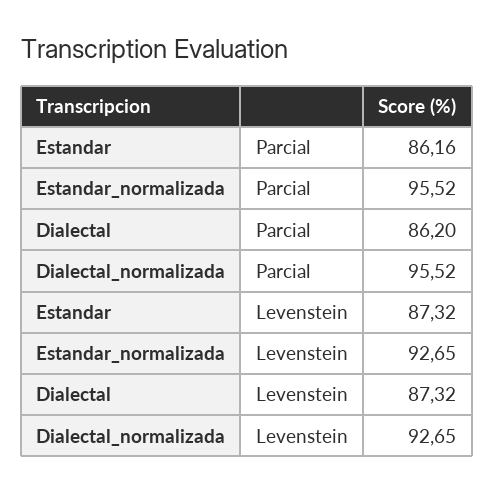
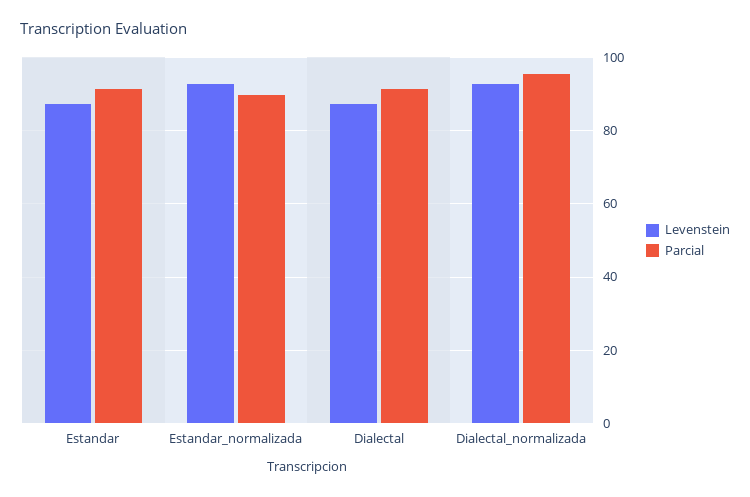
Parcial, Estandar: 86.16 -> 92
Parcial, Estandar_normalizada: 95.52 -> 90
Parcial, Dialectal: 86.2 -> 92

